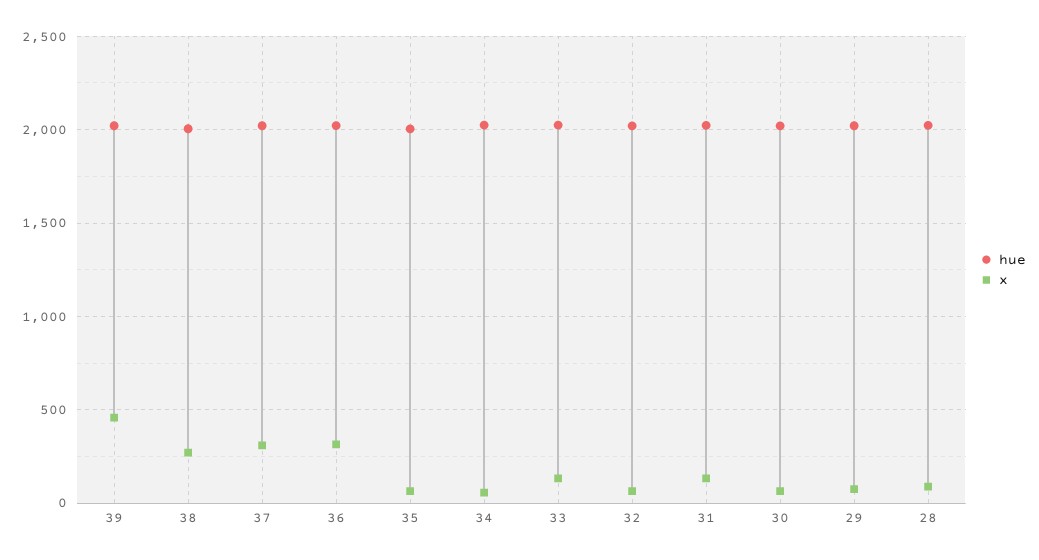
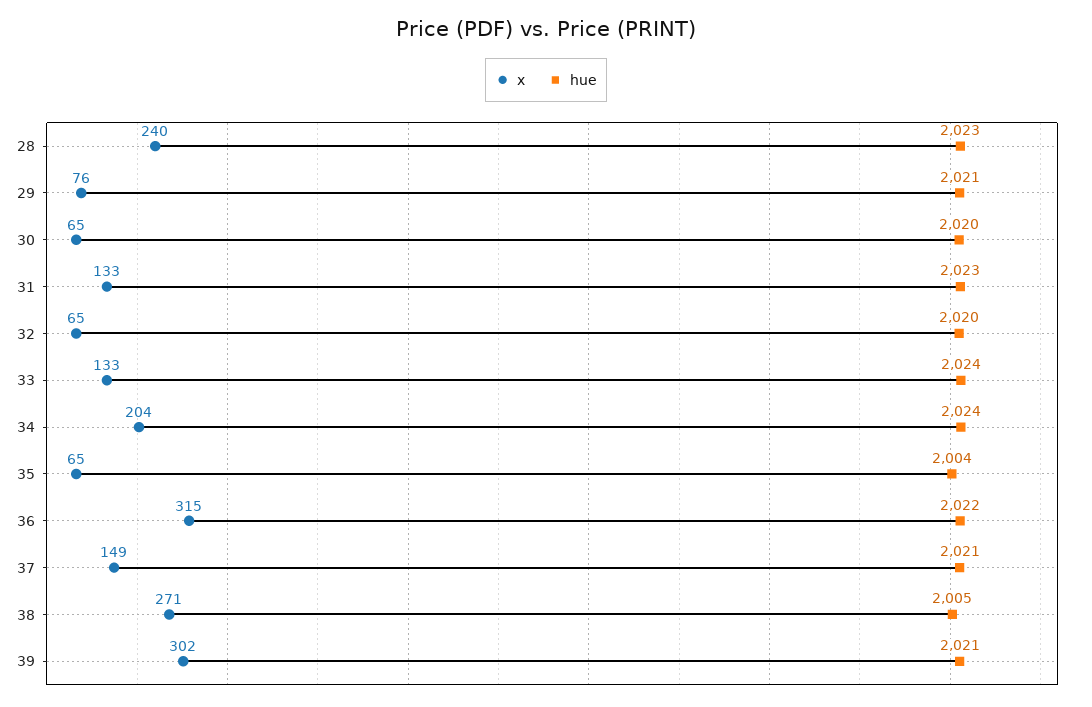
x, 39: 450 -> 302
x, 37: 300 -> 149
x, 34: 50 -> 204
x, 28: 100 -> 240

